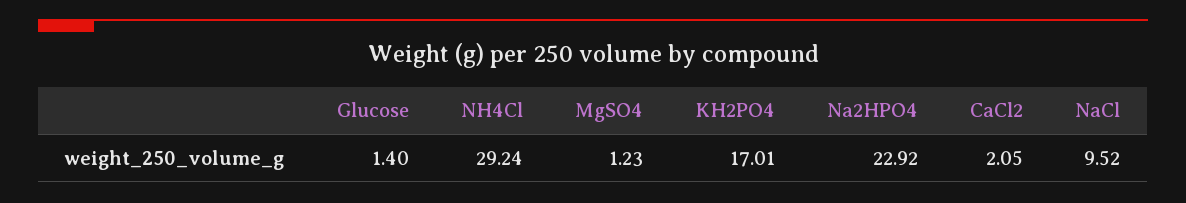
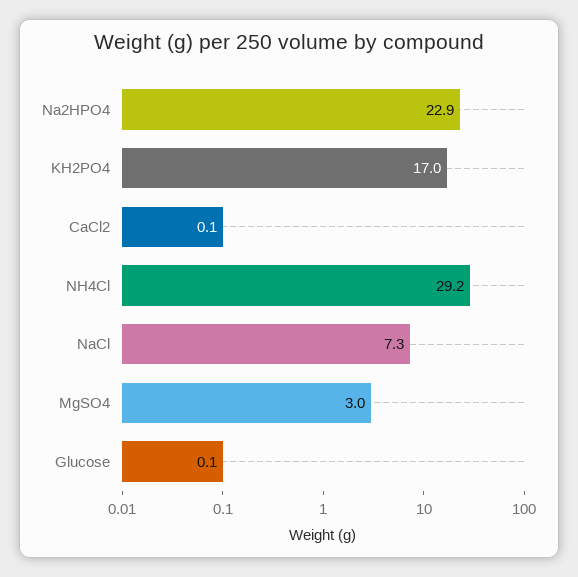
Glucose: 1.4 -> 0.1
MgSO4: 1.23 -> 3
CaCl2: 2.05 -> 0.1
NaCl: 9.52 -> 7.3

